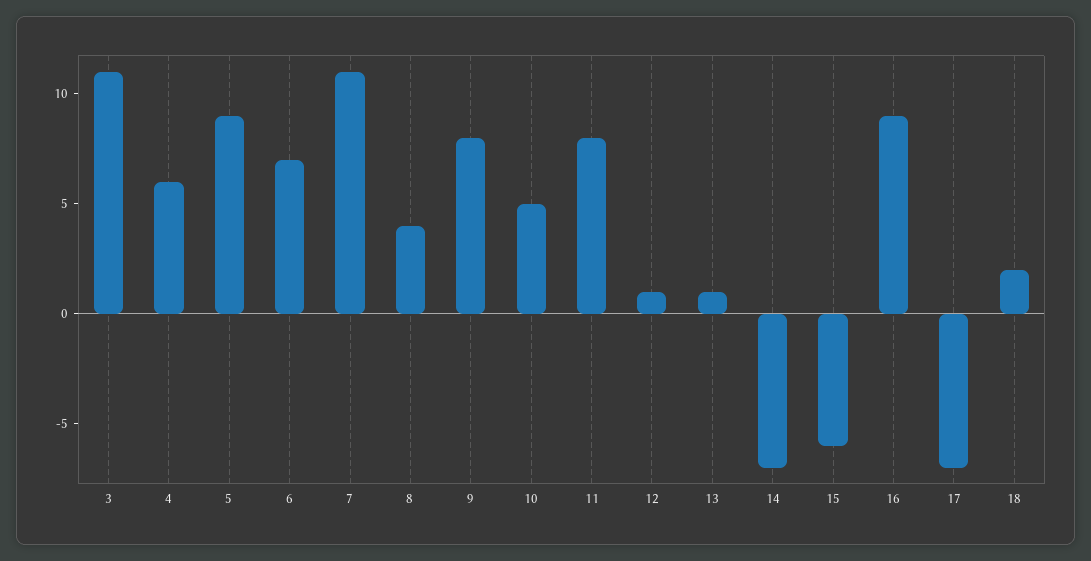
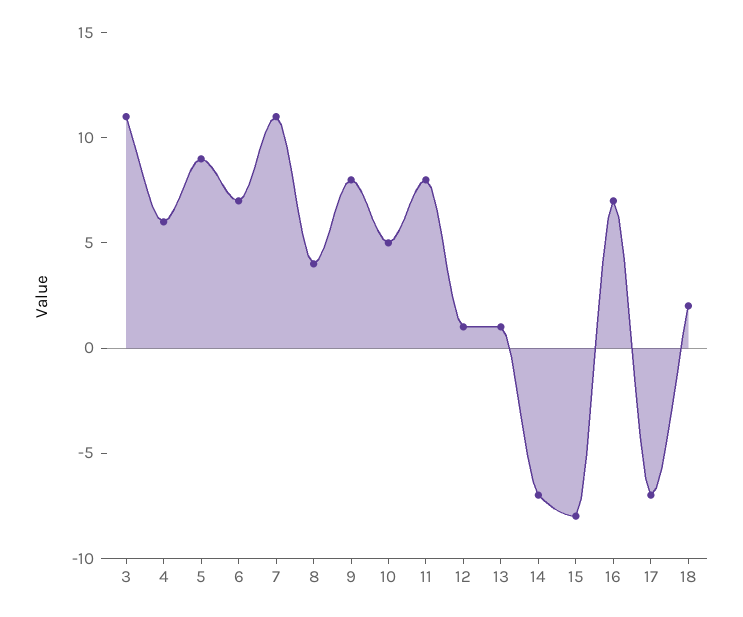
15: -6 -> -8
16: 9 -> 7

